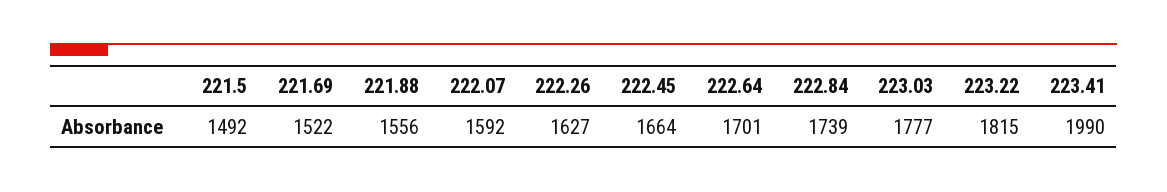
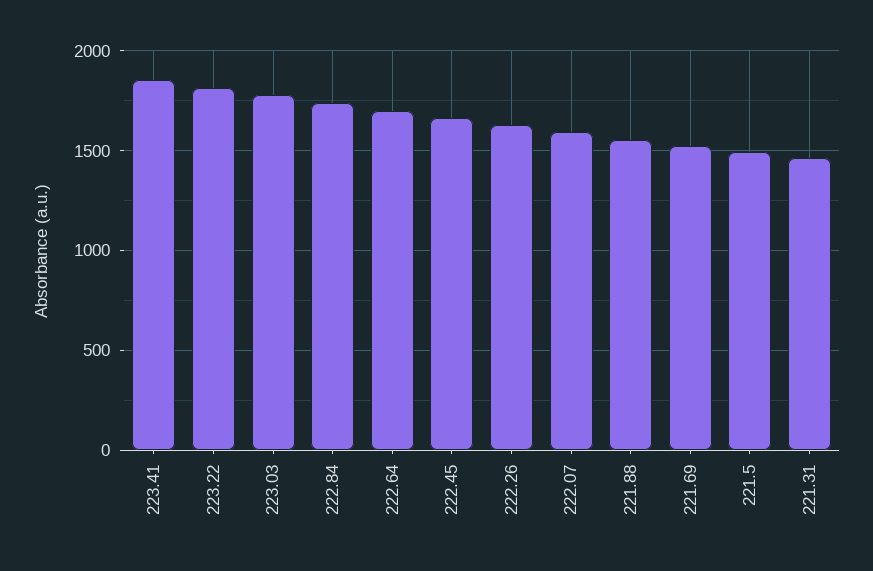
223.41: 1990 -> 1850
221.31: none -> 1450

